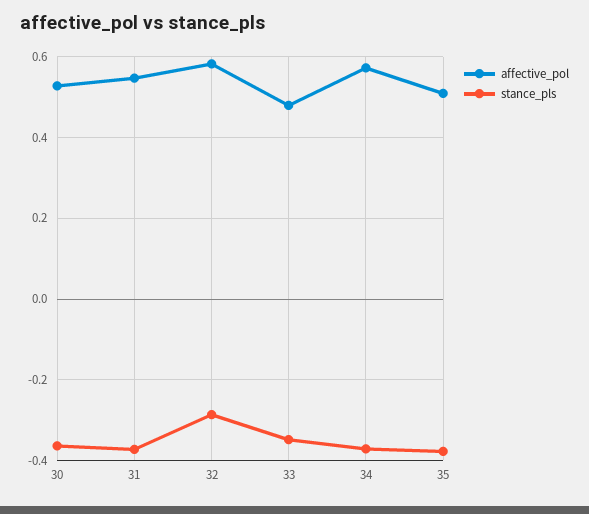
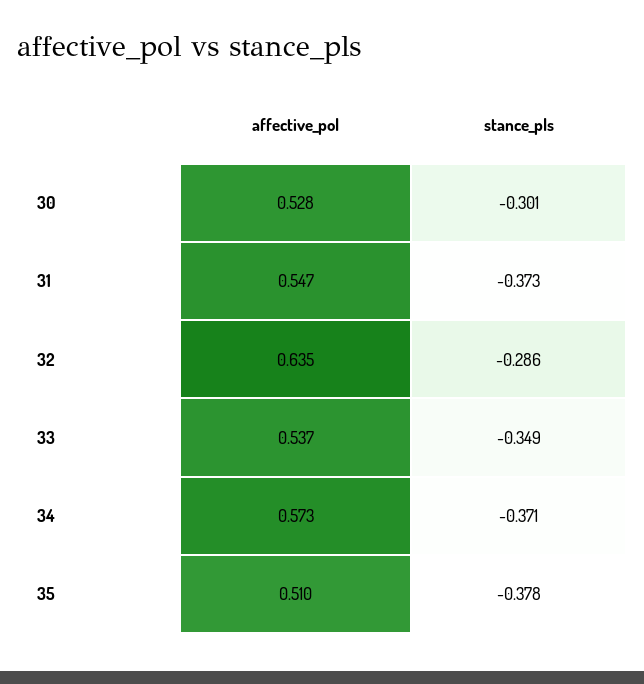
stance_pls, 30: -0.36 -> -0.301
affective_pol, 32: 0.58 -> 0.635
affective_pol, 33: 0.48 -> 0.537

